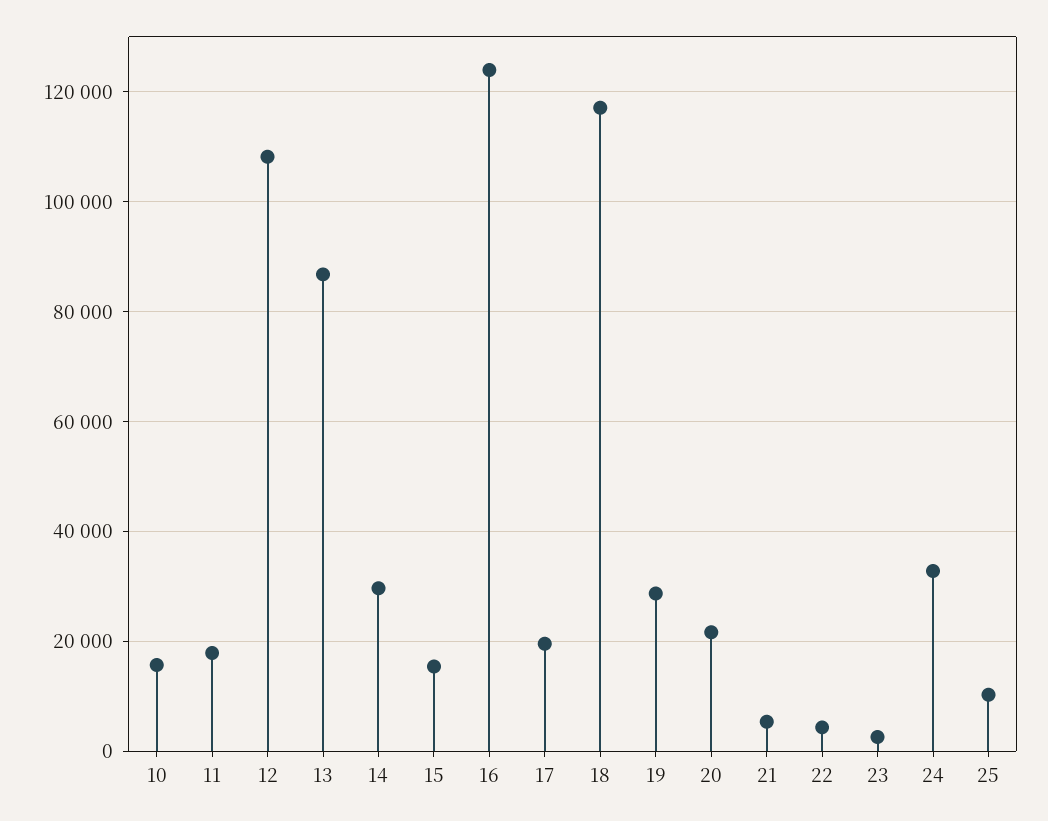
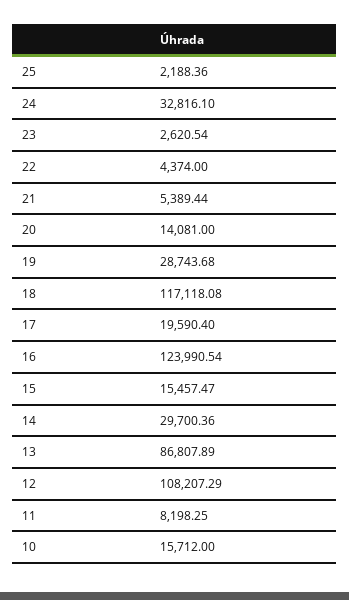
11: 18000 -> 8198.25
20: 22000 -> 14081
25: 10000 -> 2188.36

